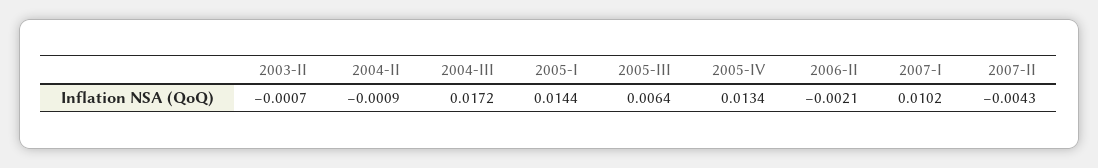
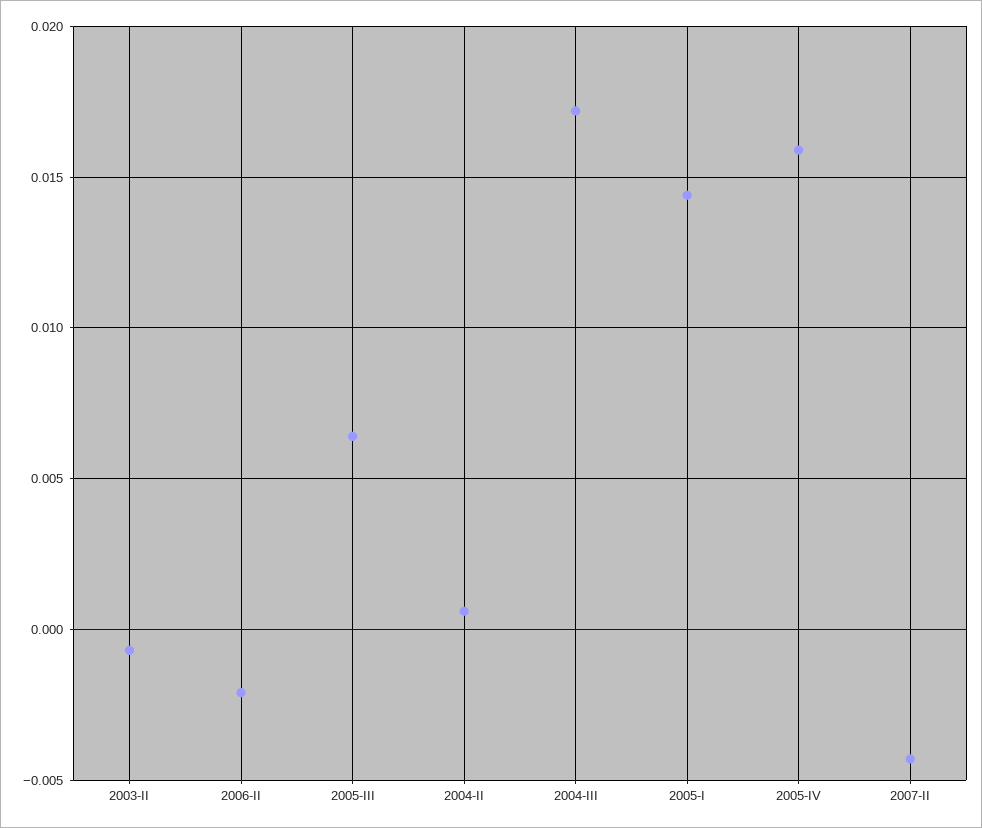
2004-II: -0.0009 -> 0.0005
2005-IV: 0.0134 -> 0.016
2007-I: 0.0102 -> none

